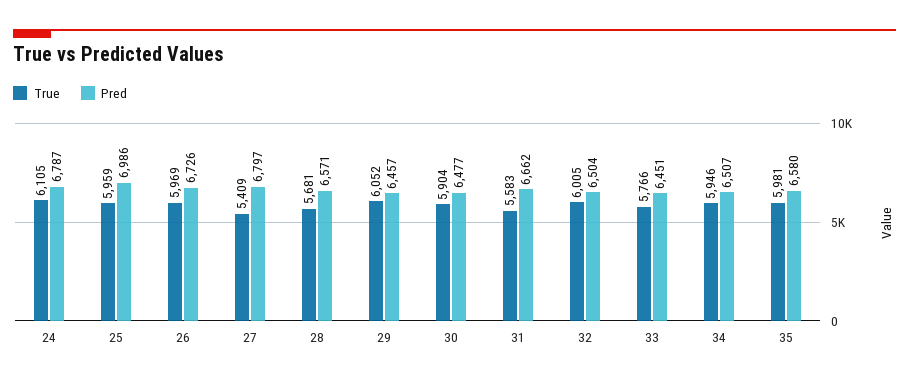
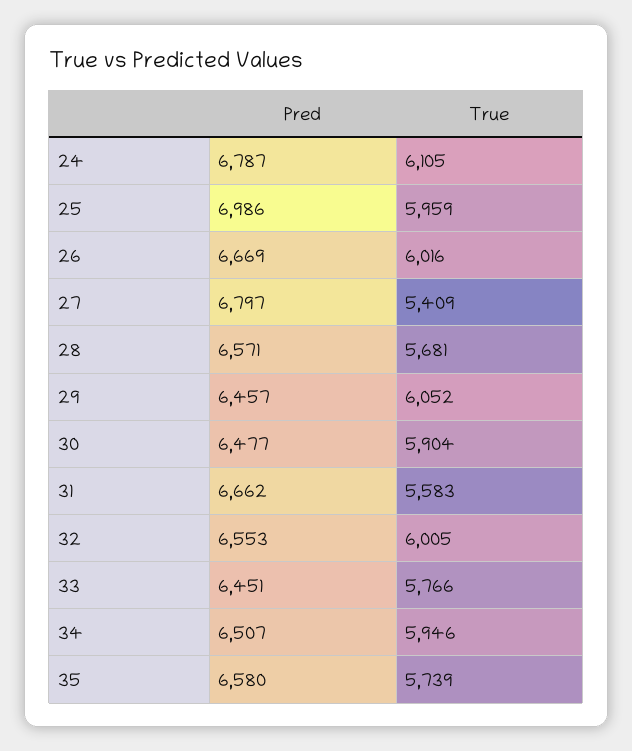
True, 26: 5969 -> 6016
Pred, 26: 6726 -> 6669
Pred, 32: 6504 -> 6553
True, 35: 5981 -> 5739

